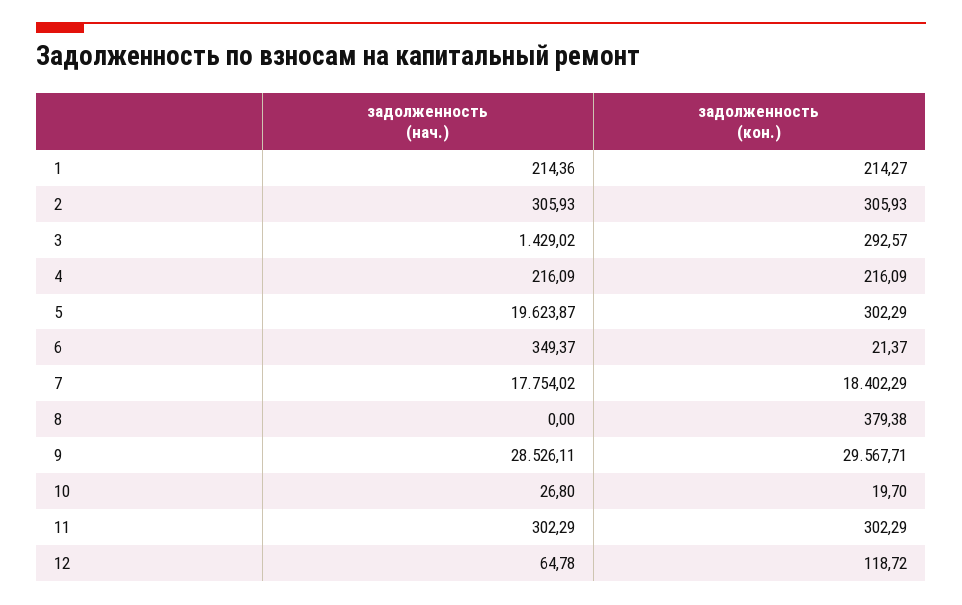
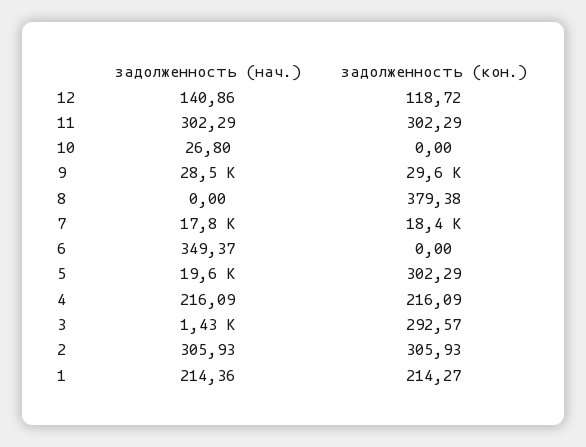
задолженность (кон.), 6: 21.37 -> 0
задолженность (кон.), 10: 19.7 -> 0
задолженность (нач.), 12: 64.78 -> 140.86

